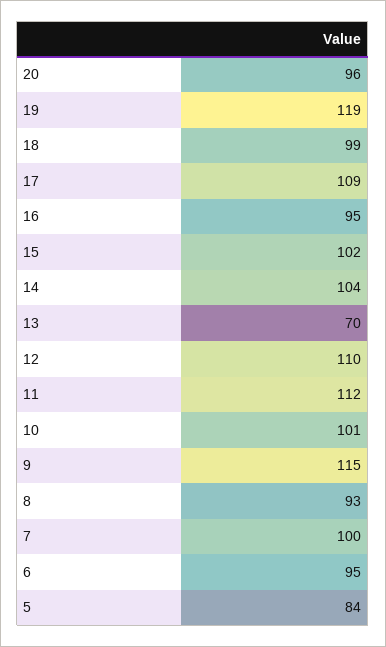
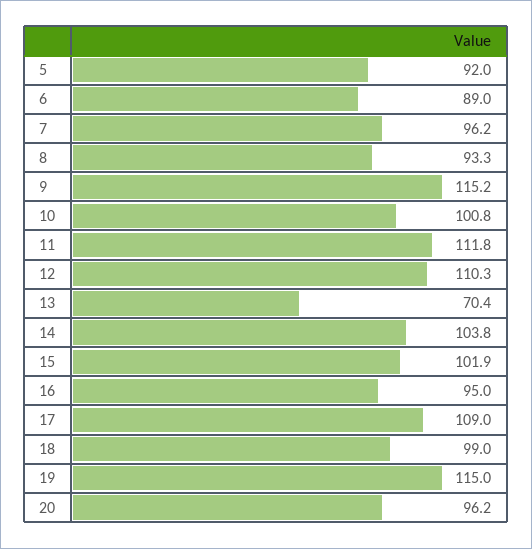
19: 119 -> 115
7: 100 -> 96.2
6: 95 -> 89
5: 84 -> 92

